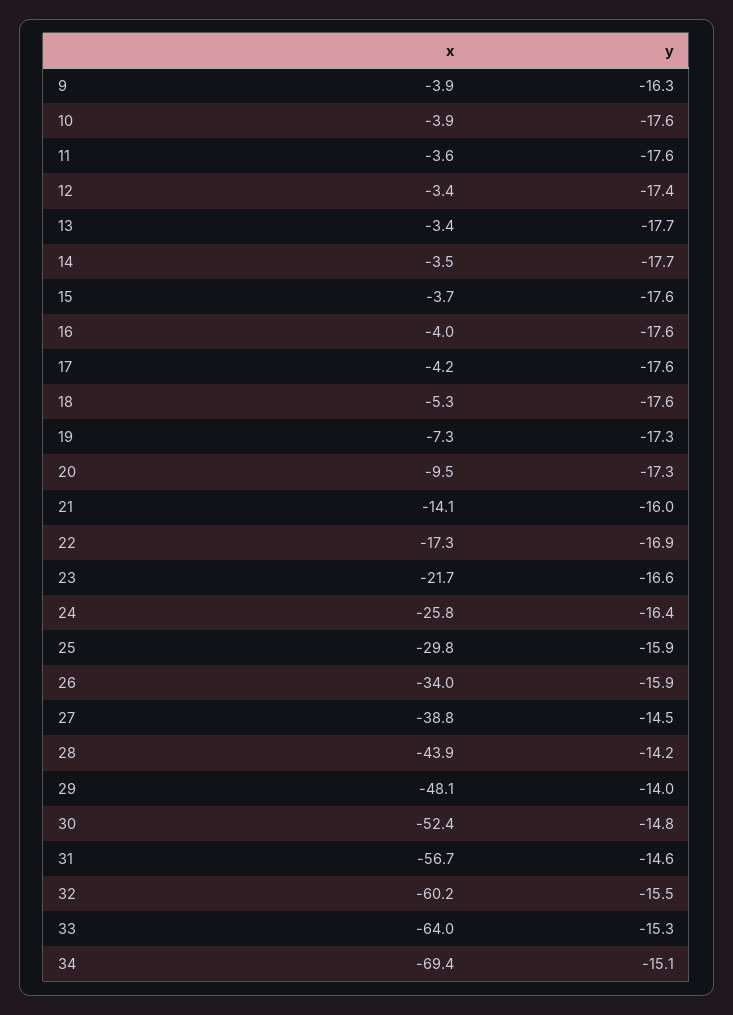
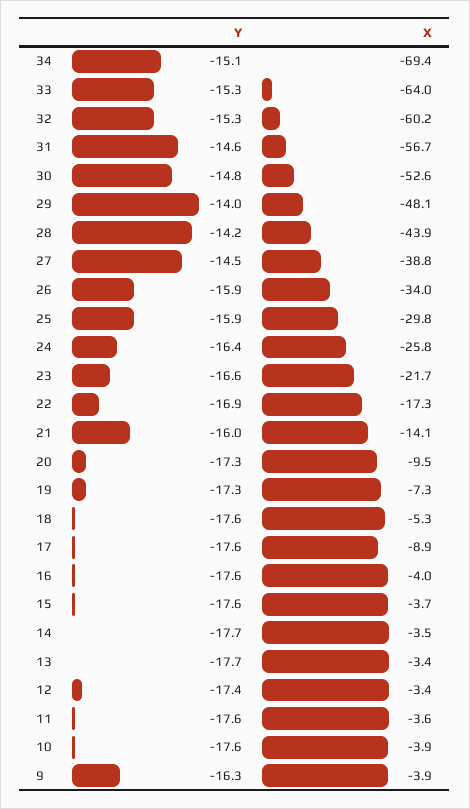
x, 17: -4.2 -> -8.9
x, 30: -52.4 -> -52.6
y, 32: -15.5 -> -15.3

